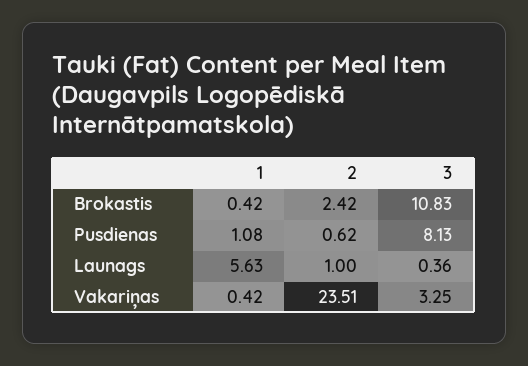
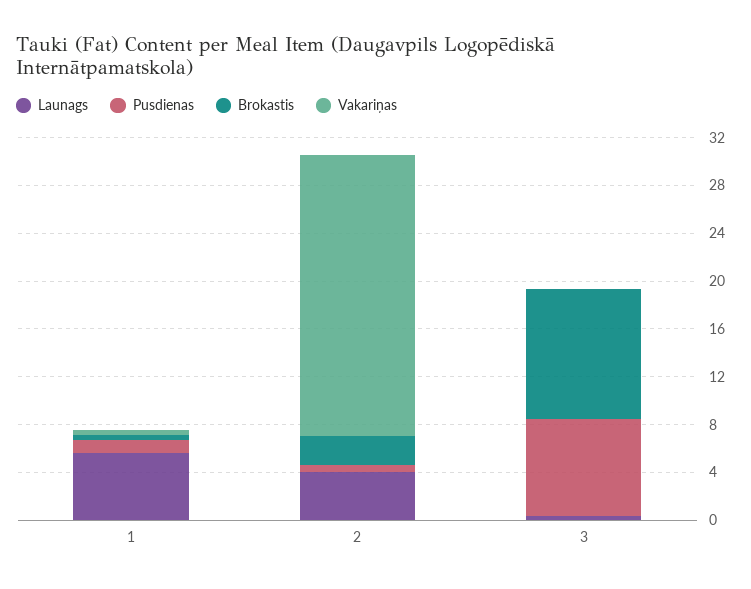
Launags, 2: 1 -> 4
Vakariņas, 3: 3.25 -> 0

